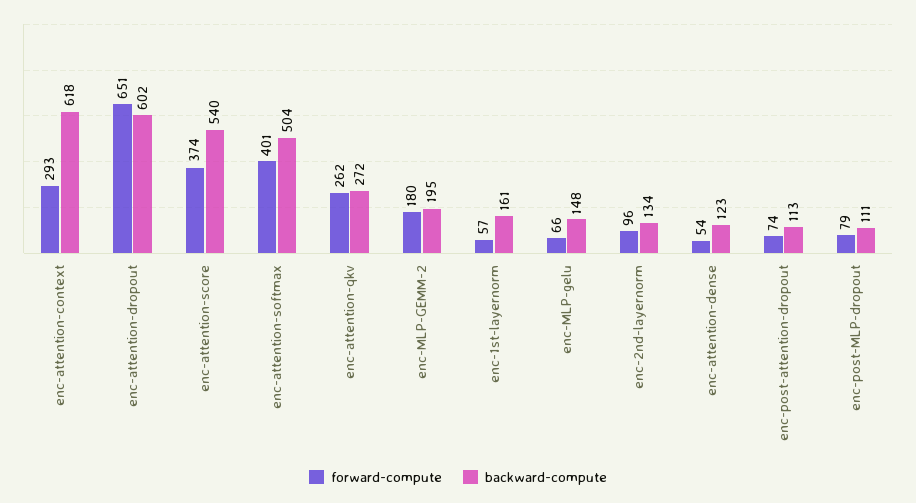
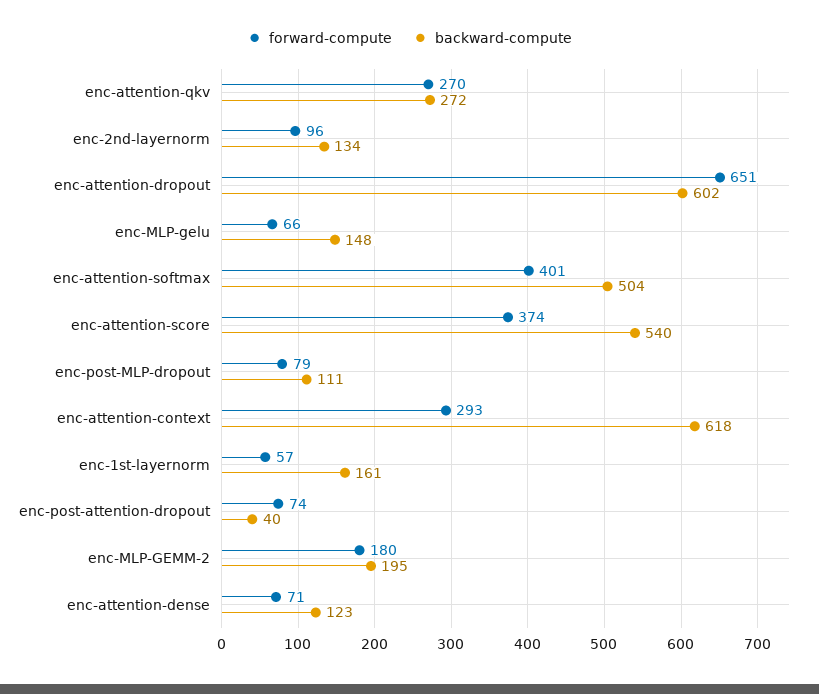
forward-compute, enc-attention-qkv: 262 -> 270
forward-compute, enc-attention-dense: 54 -> 71
backward-compute, enc-post-attention-dropout: 113 -> 40

